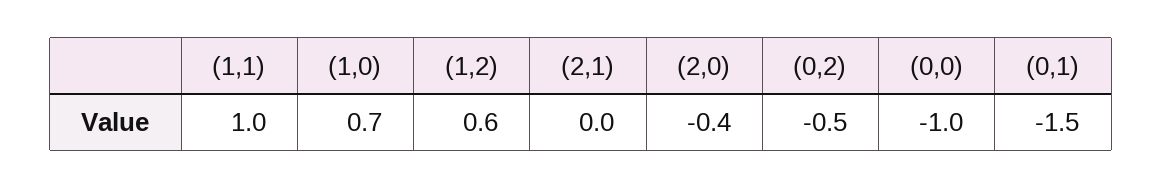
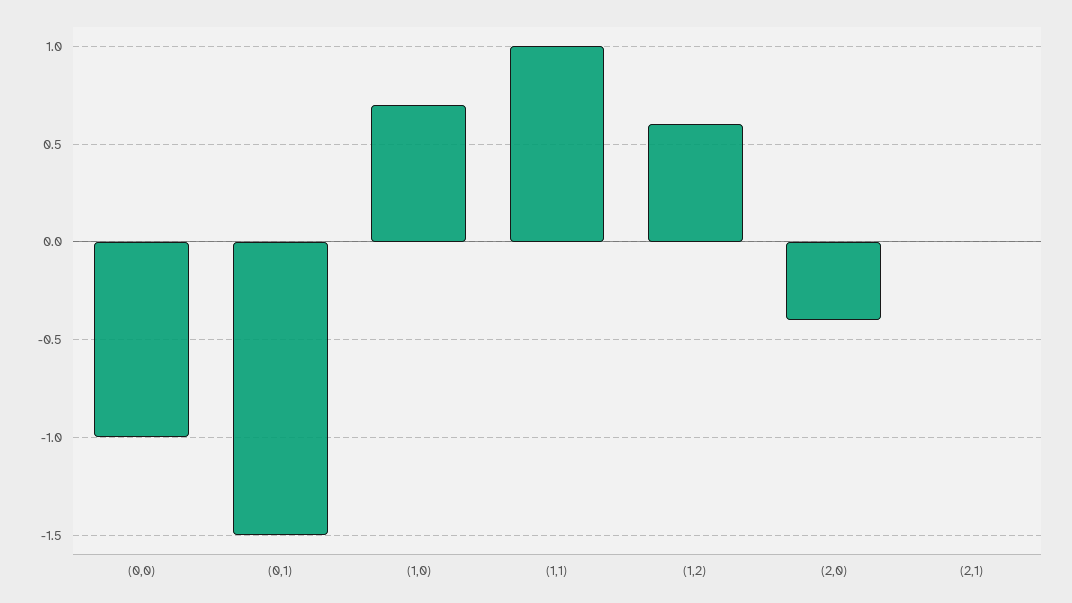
(0,2): -0.5 -> none

